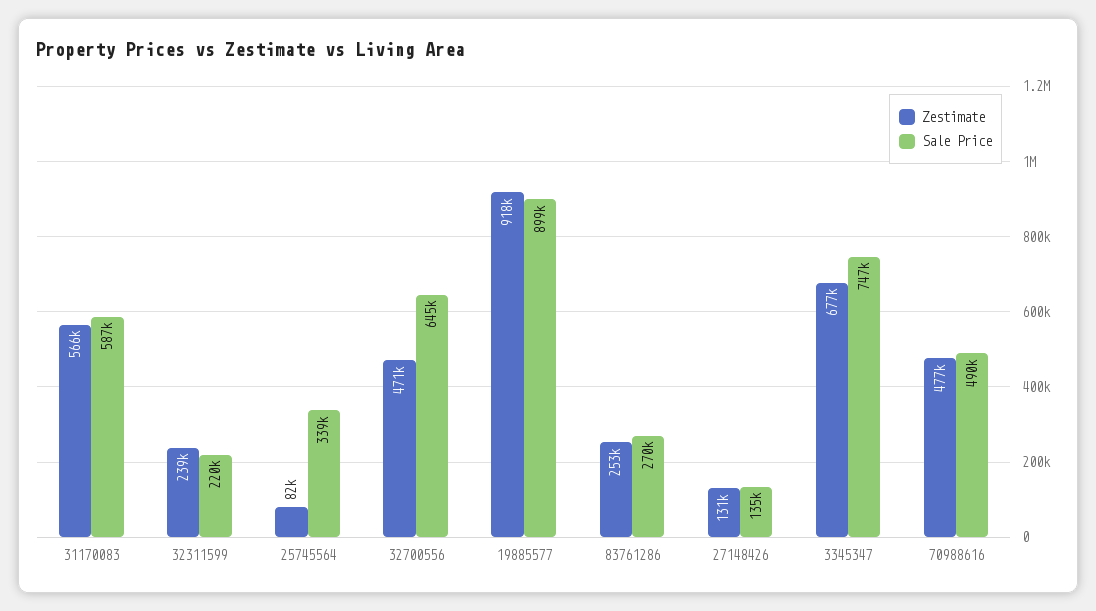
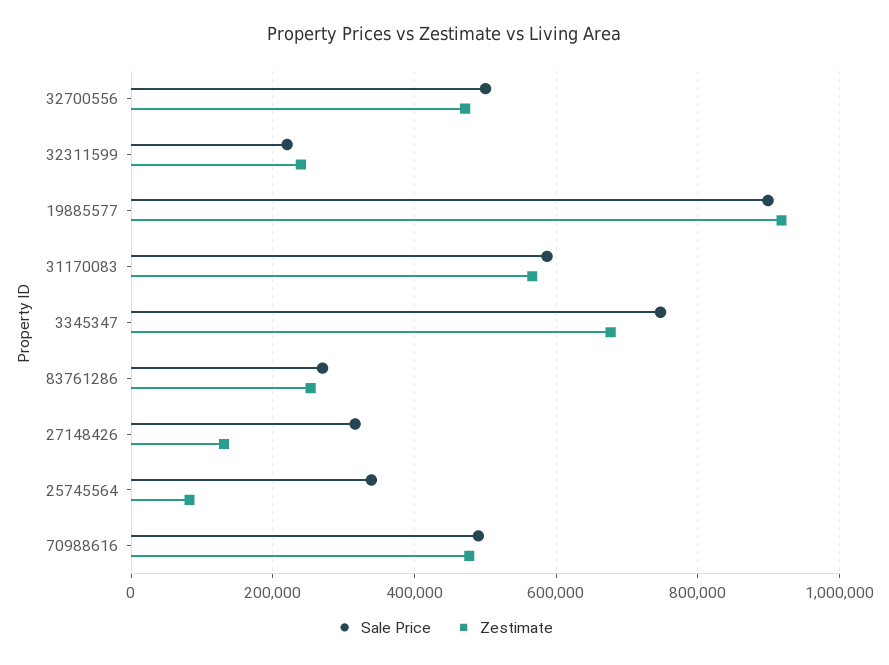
Sale Price, 32700556: 645000 -> 500000
Sale Price, 27148426: 135000 -> 320000

